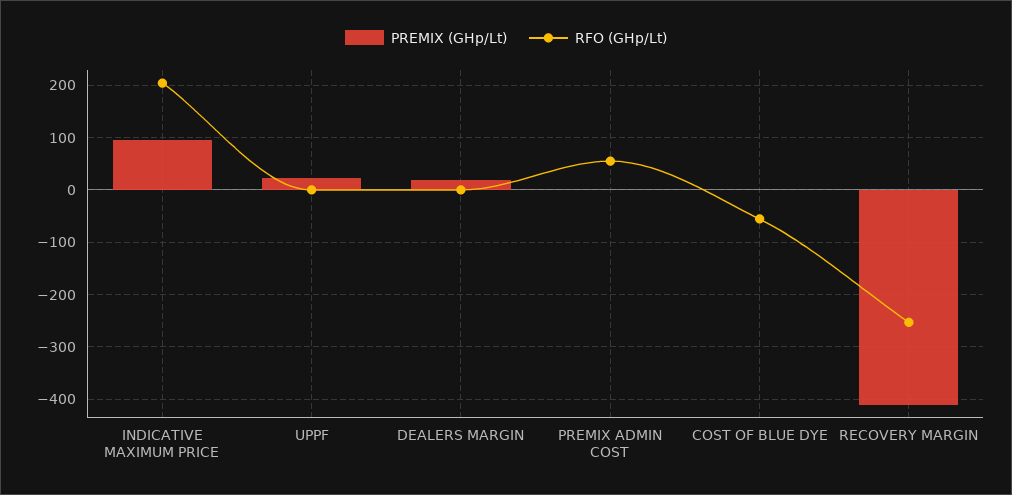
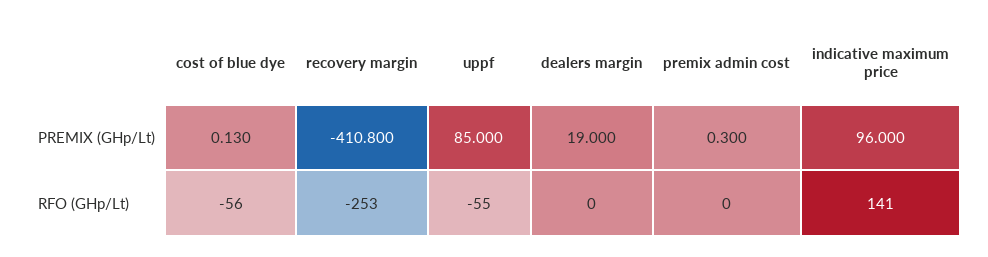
RFO (GHp/Lt), INDICATIVE MAXIMUM PRICE: 200 -> 141
PREMIX (GHp/Lt), UPPF: 20 -> 85
RFO (GHp/Lt), UPPF: 0 -> -55
RFO (GHp/Lt), PREMIX ADMIN COST: 60 -> 0

